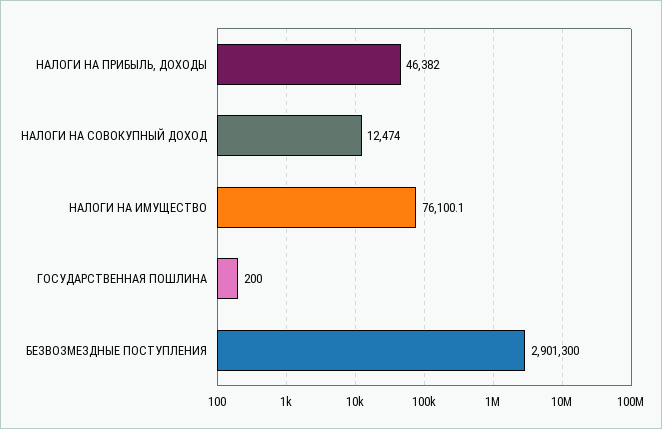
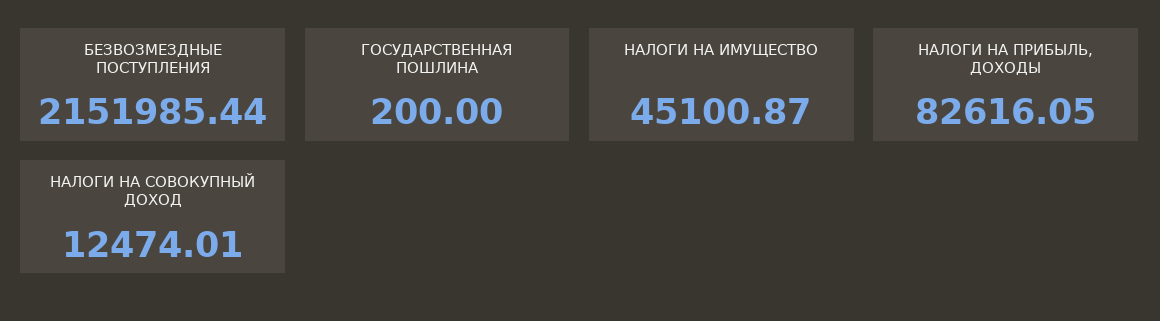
НАЛОГИ НА ПРИБЫЛЬ, ДОХОДЫ: 46382 -> 82616.05
НАЛОГИ НА ИМУЩЕСТВО: 76100.1 -> 45100.87
БЕЗВОЗМЕЗДНЫЕ ПОСТУПЛЕНИЯ: 2901300 -> 2151985.44

